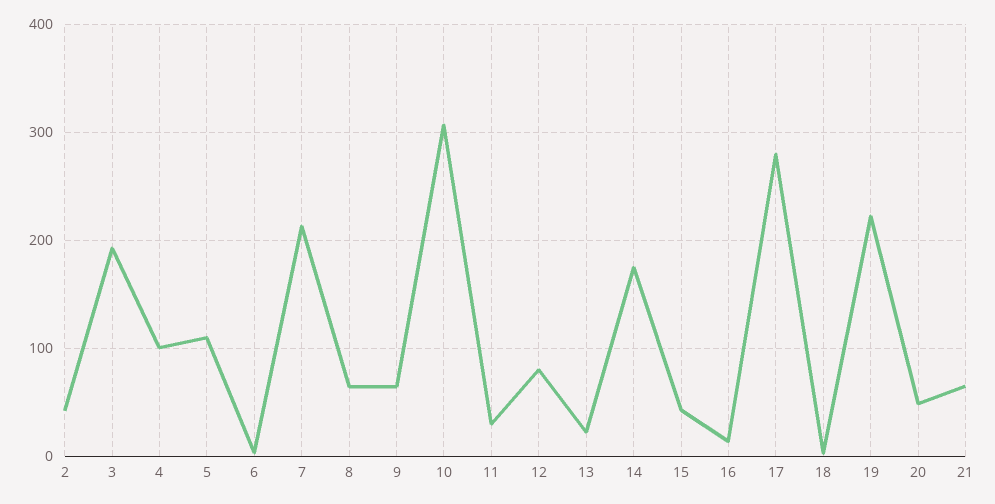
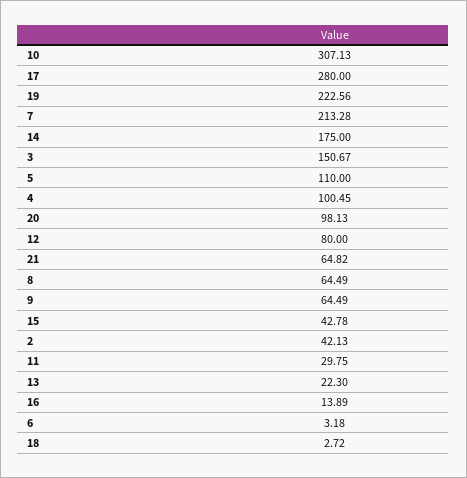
3: 190 -> 150.67
20: 50 -> 98.13

